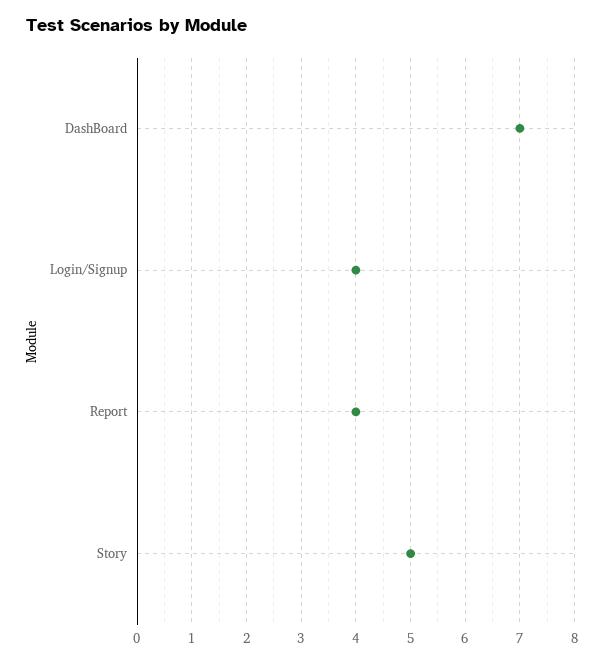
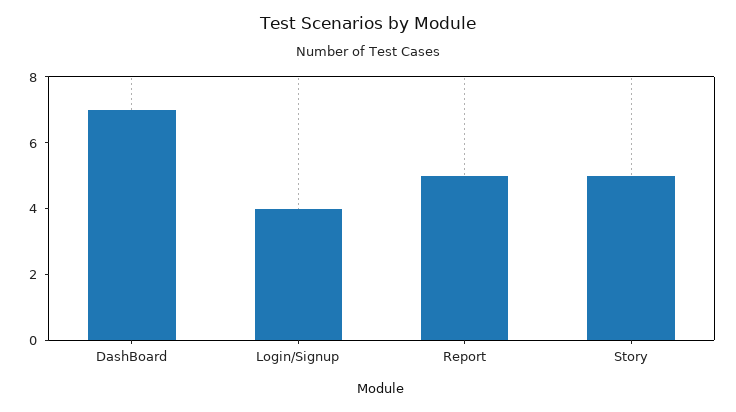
Report: 4 -> 5

